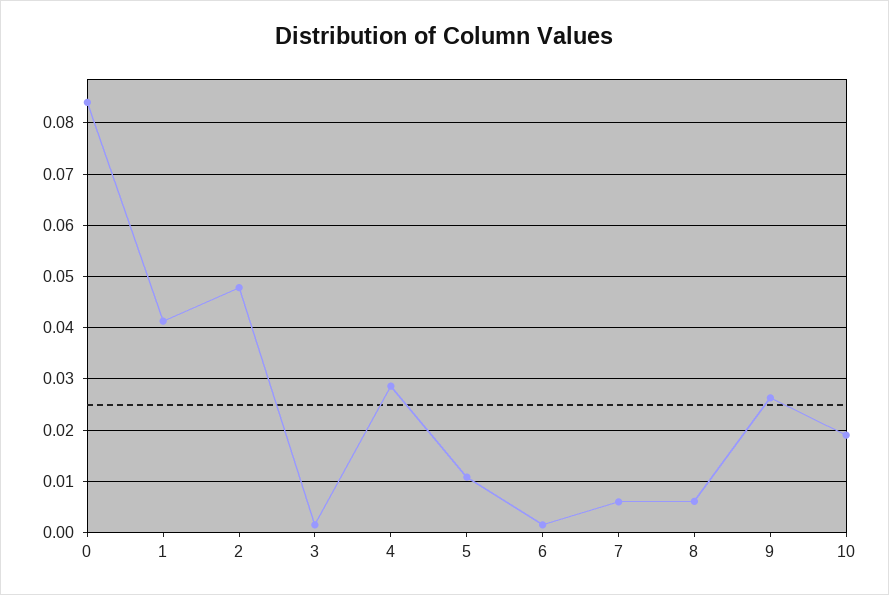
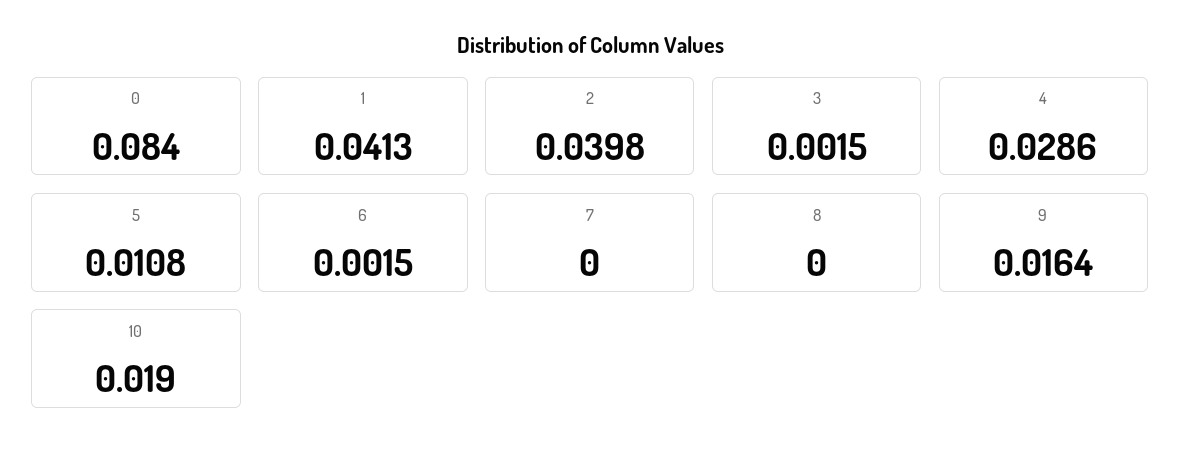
2: 0.048 -> 0.0398
7: 0.006 -> 0
8: 0.006 -> 0
9: 0.026 -> 0.0164

